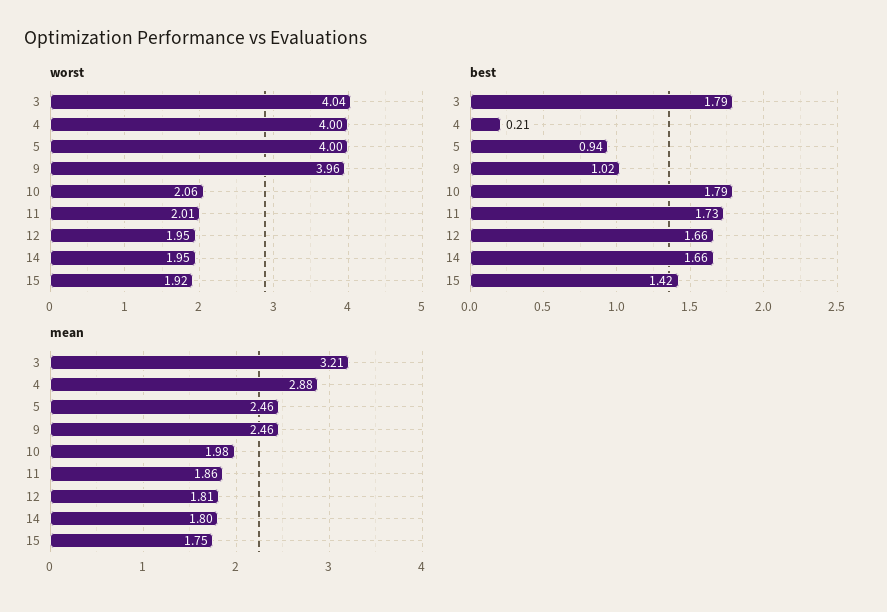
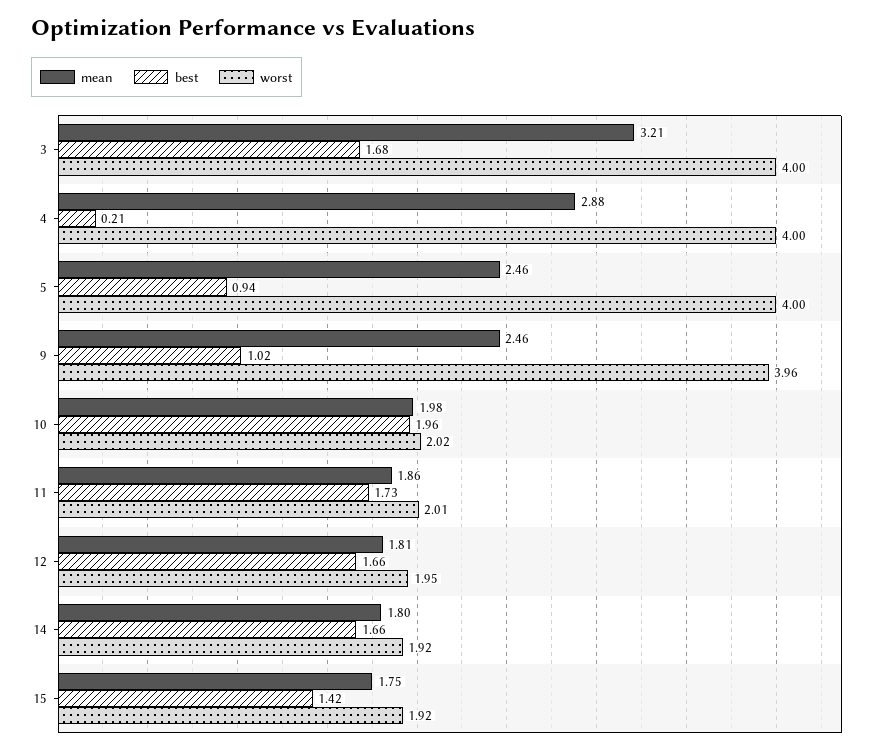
worst, 3: 4.04 -> 4
worst, 10: 2.06 -> 2.02
worst, 14: 1.95 -> 1.92
best, 3: 1.79 -> 1.68
best, 10: 1.79 -> 1.96

